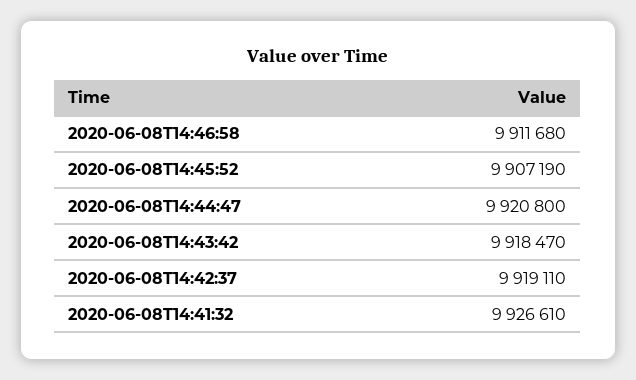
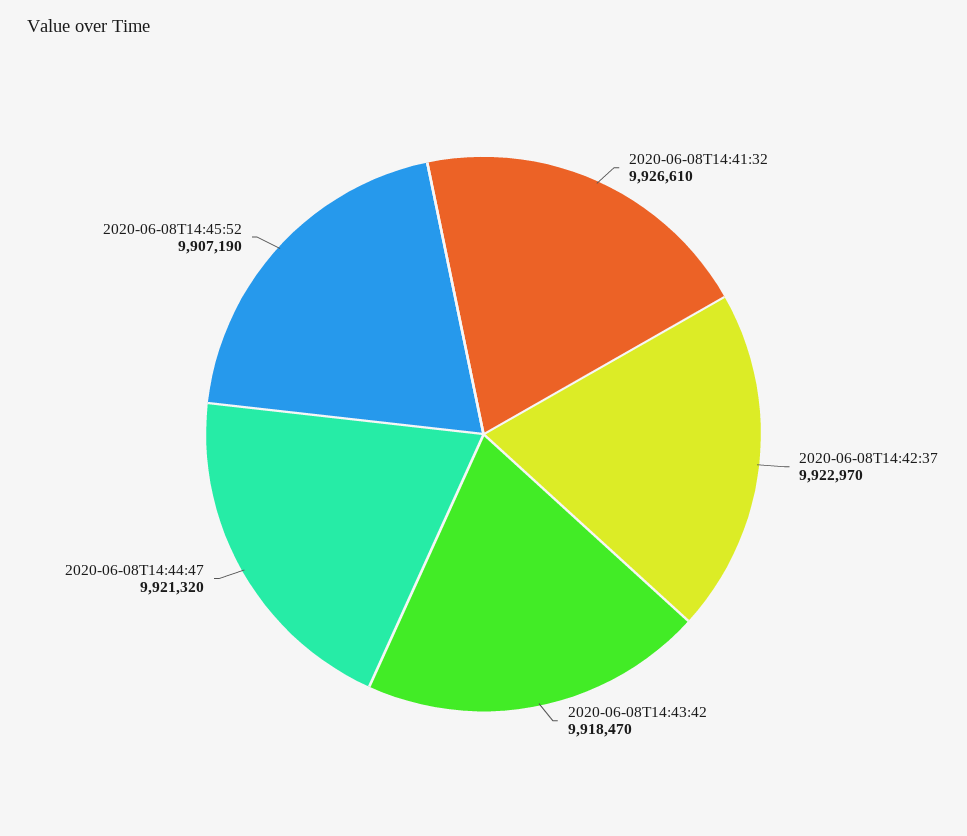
2020-06-08T14:46:58: 9911680 -> none
2020-06-08T14:44:47: 9920800 -> 9921320
2020-06-08T14:42:37: 9919110 -> 9922970

